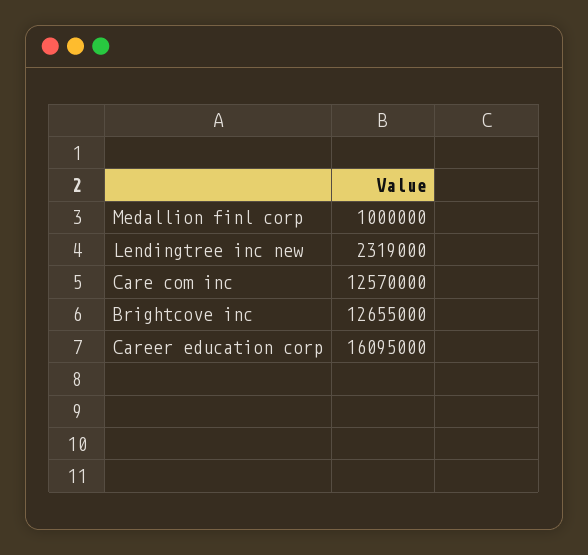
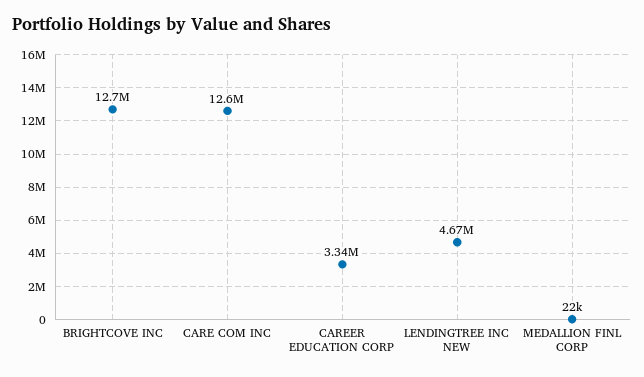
Medallion finl corp: 1000000 -> 22000
Lendingtree inc new: 2319000 -> 4670000
Career education corp: 16095000 -> 3340000

